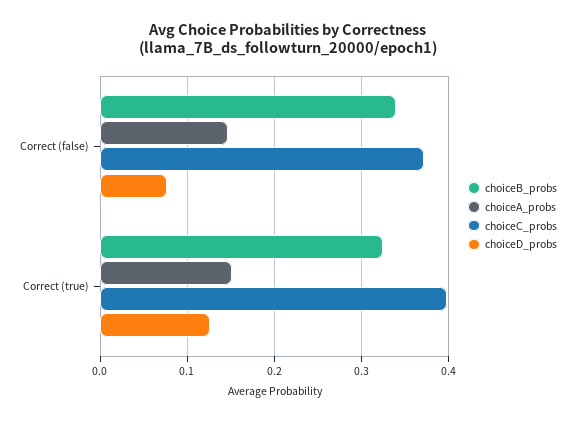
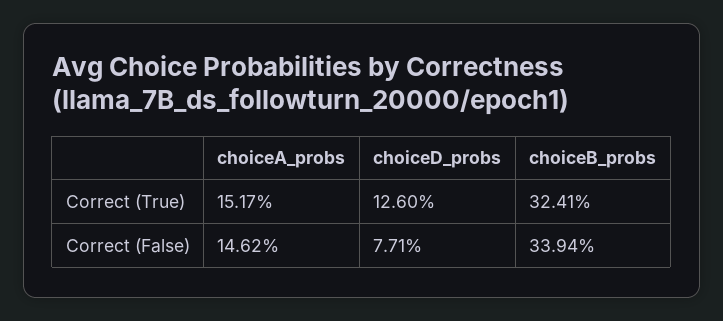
choiceC_probs, Correct (false): 0.37 -> none
choiceC_probs, Correct (true): 0.4 -> none

